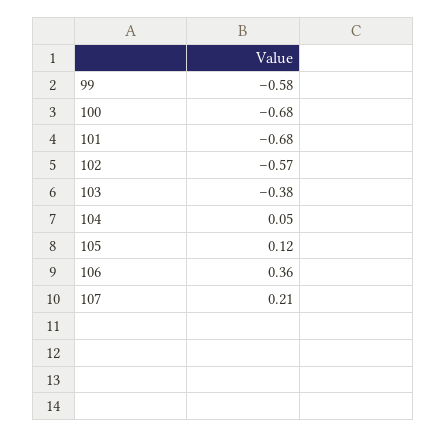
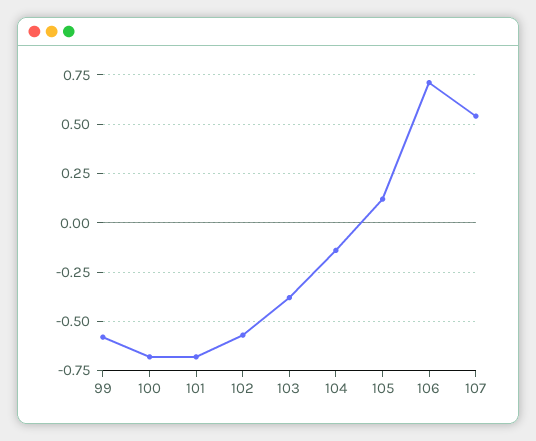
104: 0.05 -> -0.15
106: 0.36 -> 0.7
107: 0.21 -> 0.55

